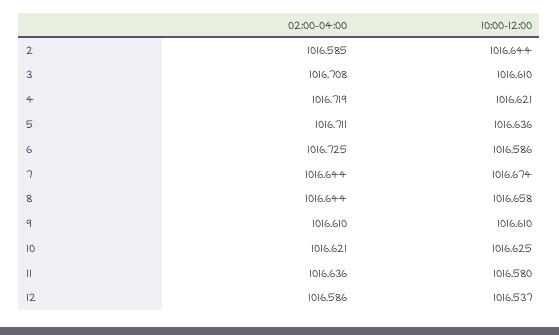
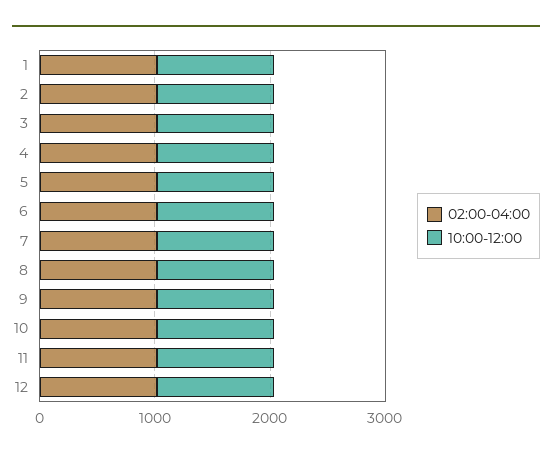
02:00-04:00, 1: none -> 1000
10:00-12:00, 1: none -> 1000

